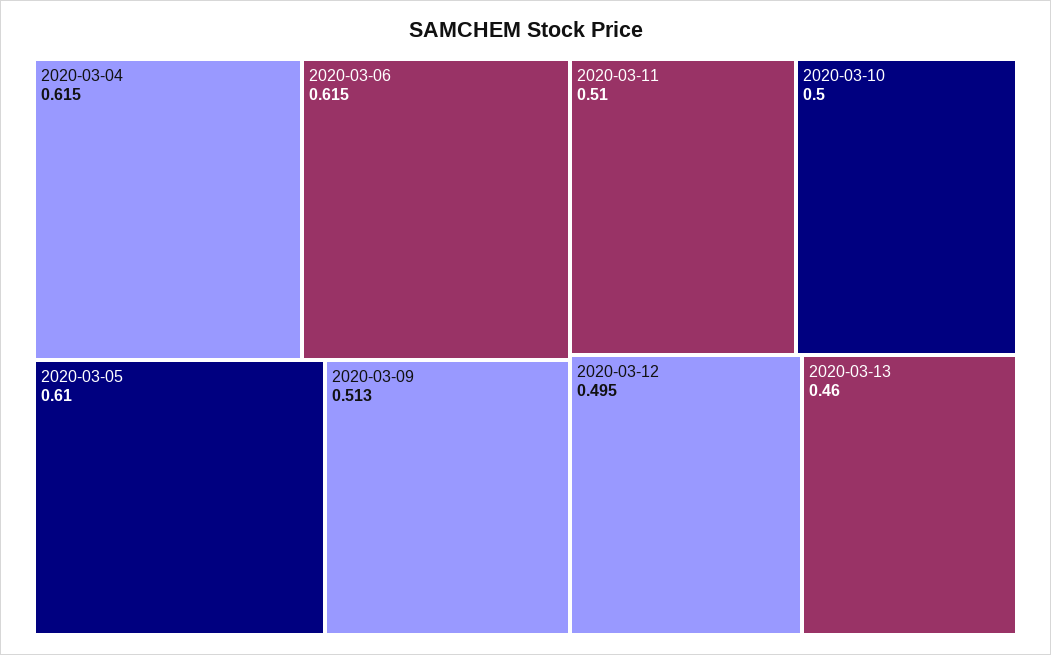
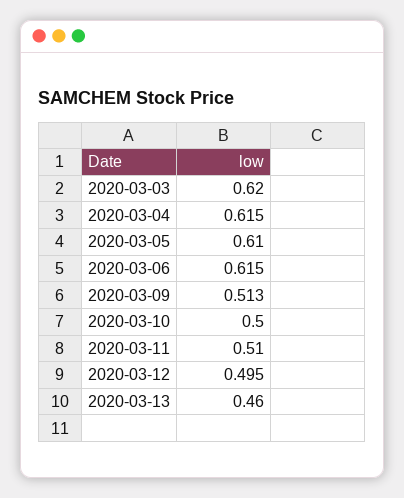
2020-03-03: none -> 0.62

